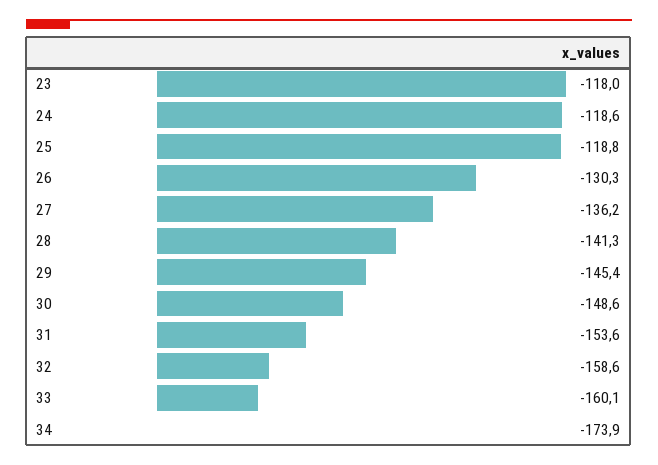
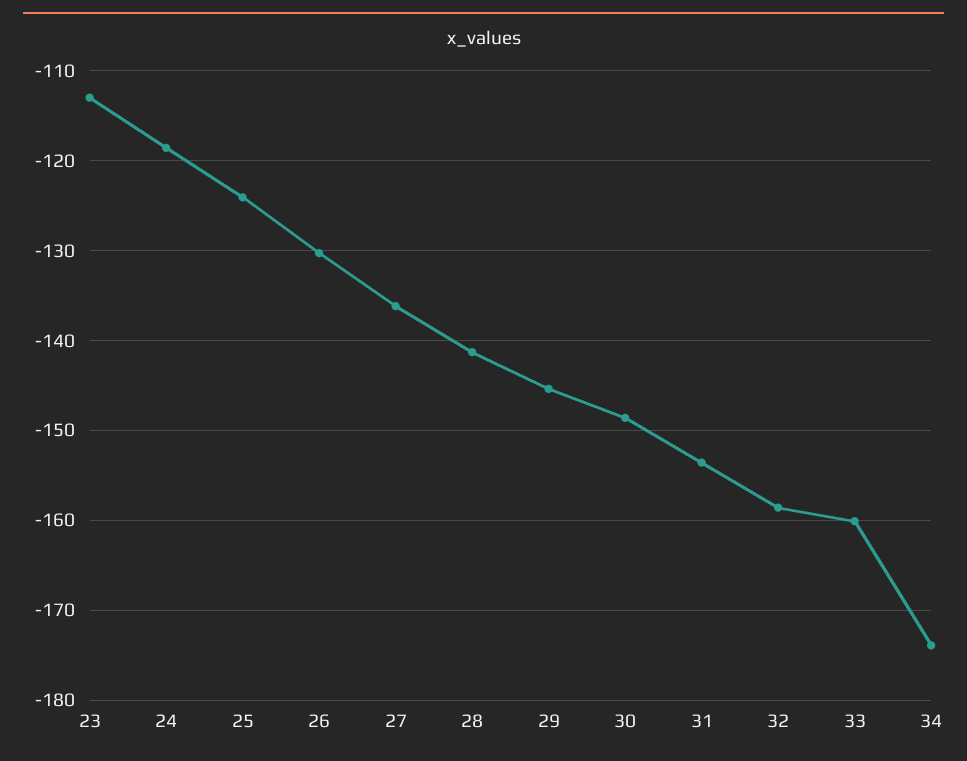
23: -118 -> -113
25: -118.8 -> -124

